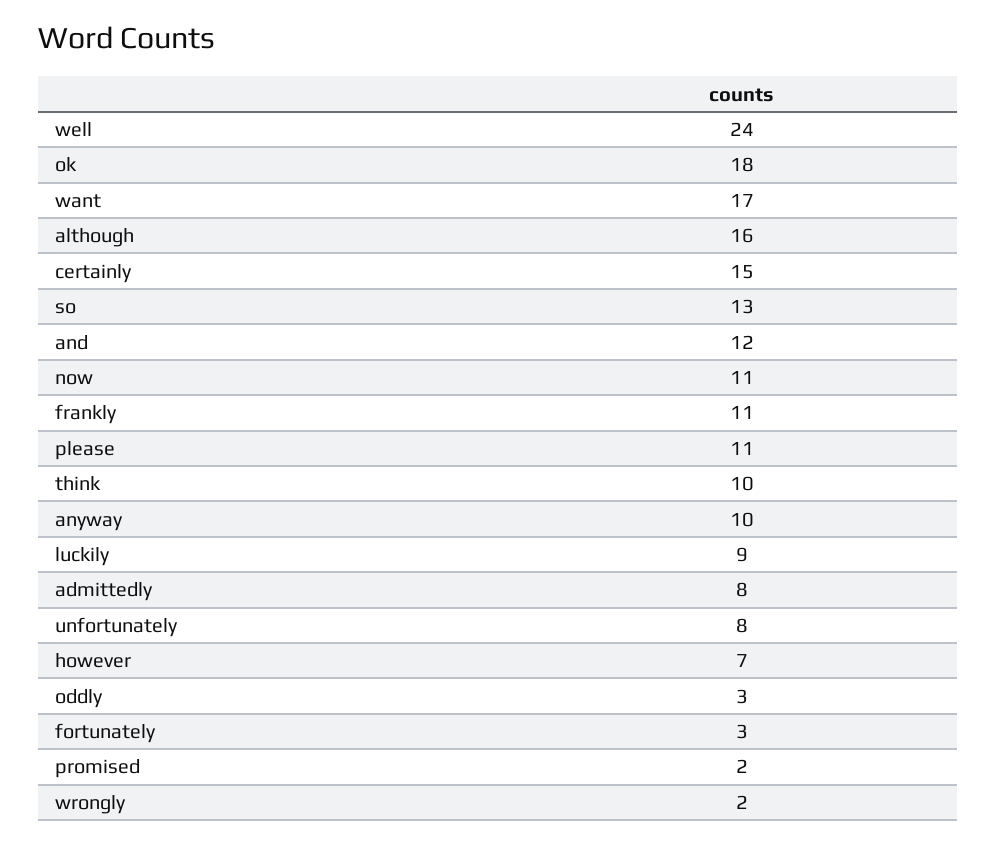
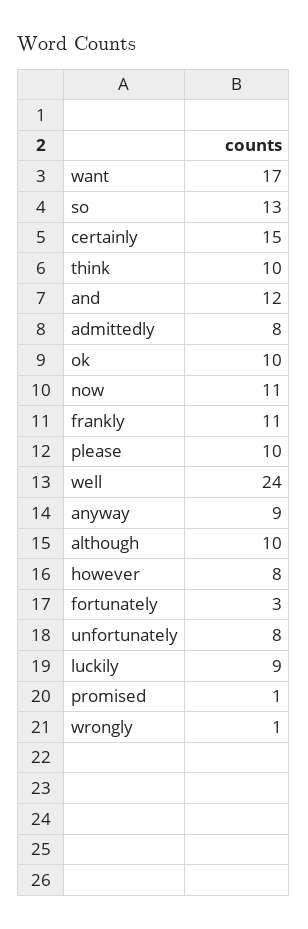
ok: 18 -> 10
although: 16 -> 10
please: 11 -> 10
anyway: 10 -> 9
however: 7 -> 8
oddly: 3 -> none
promised: 2 -> 1
wrongly: 2 -> 1

